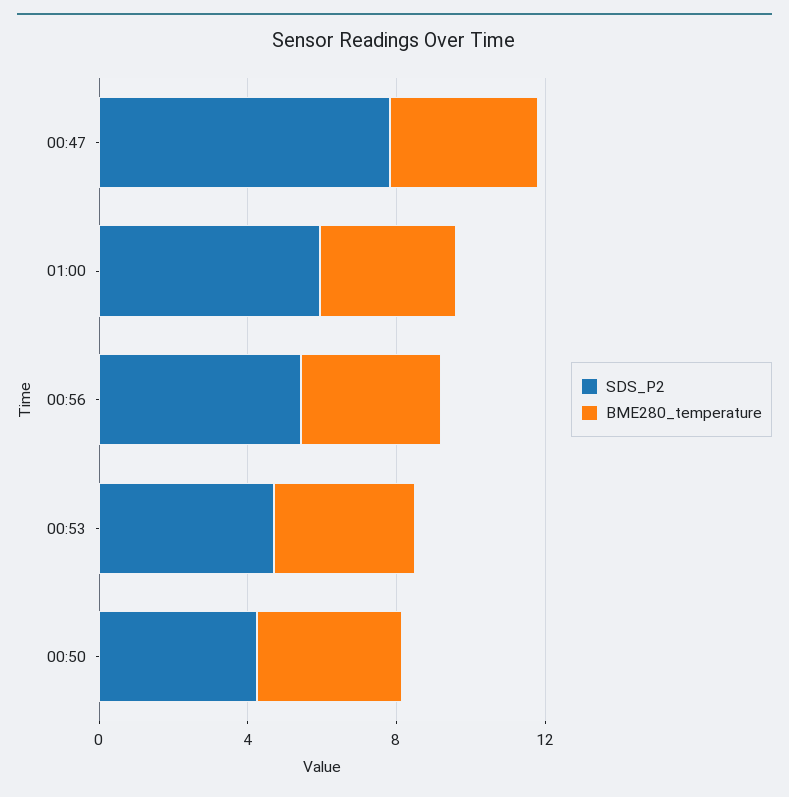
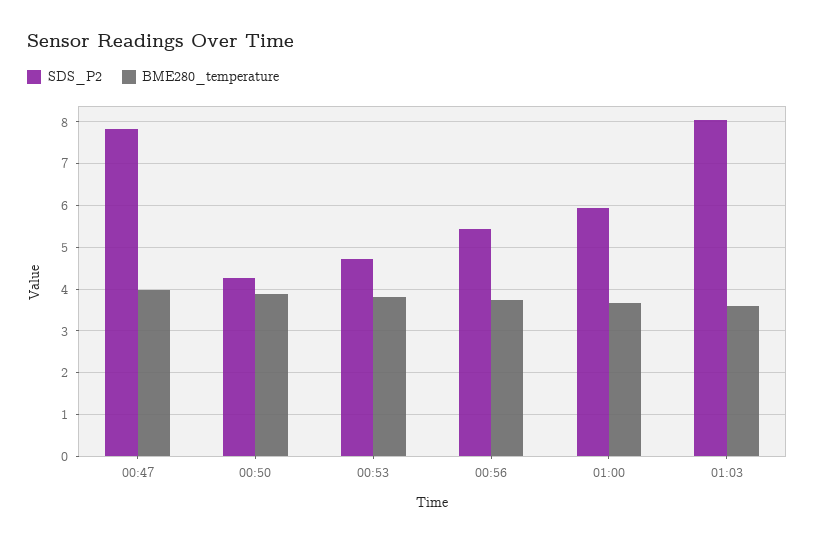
SDS_P2, 01:03: none -> 8
BME280_temperature, 01:03: none -> 3.6

